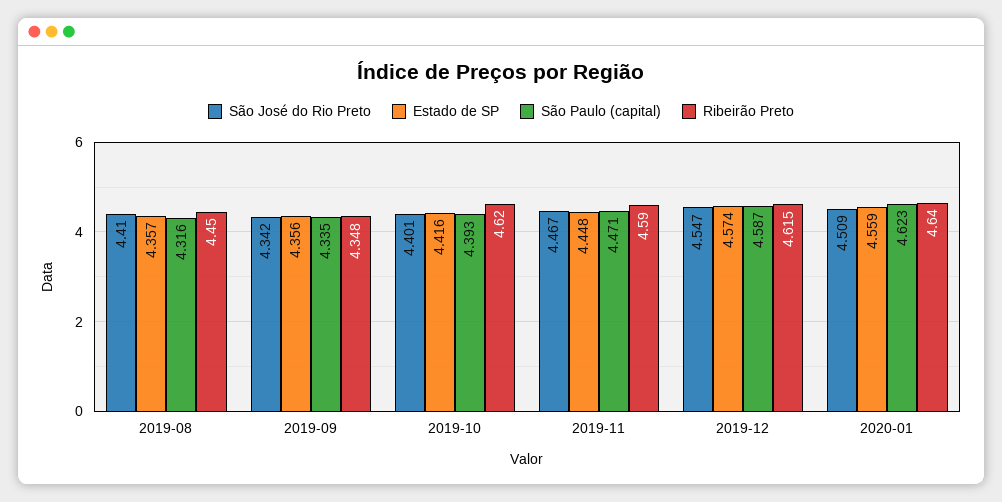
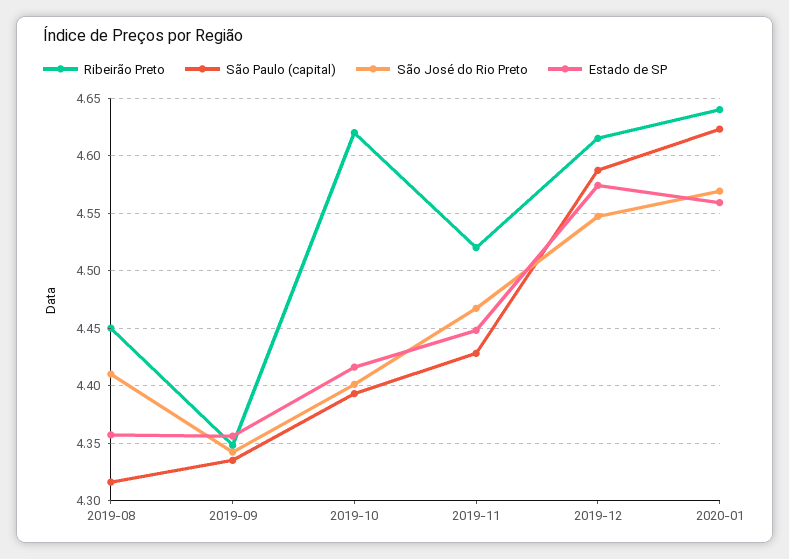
São Paulo (capital), 2019-11: 4.471 -> 4.43
Ribeirão Preto, 2019-11: 4.59 -> 4.52
São José do Rio Preto, 2020-01: 4.509 -> 4.57

